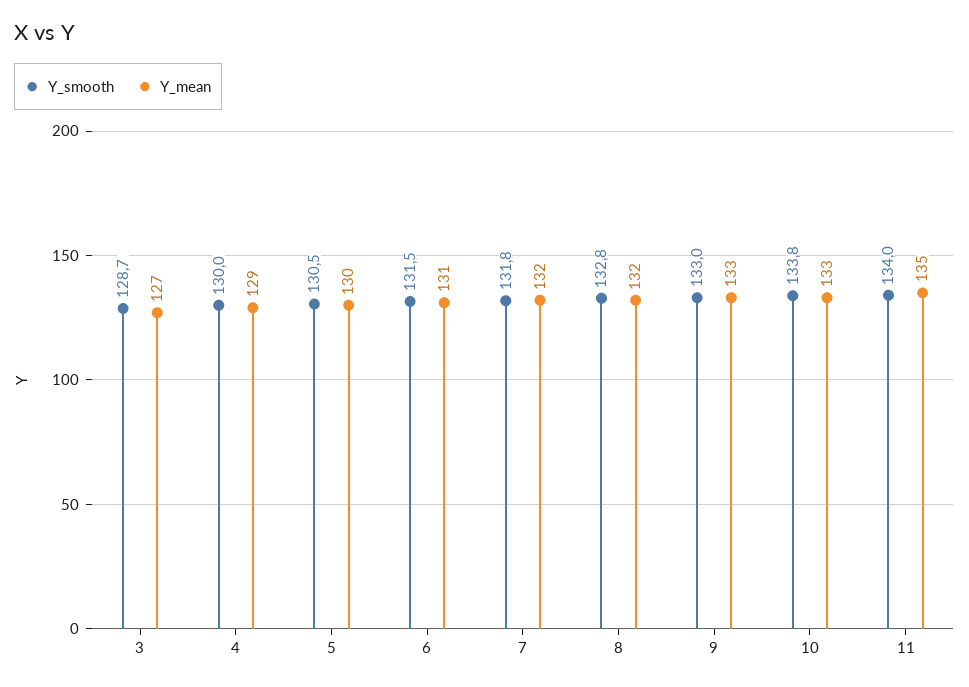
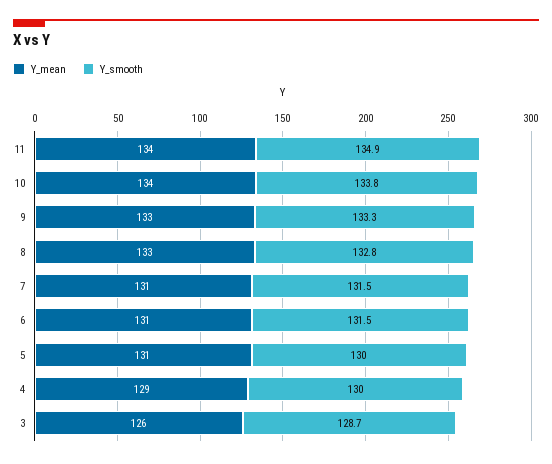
Y_mean, 3: 127 -> 126
Y_smooth, 5: 130.5 -> 130
Y_mean, 5: 130 -> 131
Y_smooth, 7: 131.8 -> 131.5
Y_mean, 7: 132 -> 131
Y_mean, 8: 132 -> 133
Y_smooth, 9: 133 -> 133.3
Y_mean, 10: 133 -> 134
Y_smooth, 11: 134 -> 134.9
Y_mean, 11: 135 -> 134

